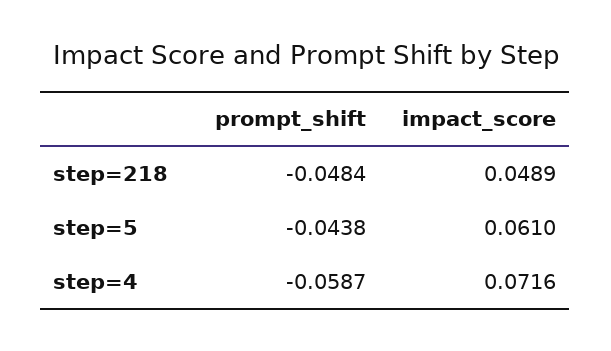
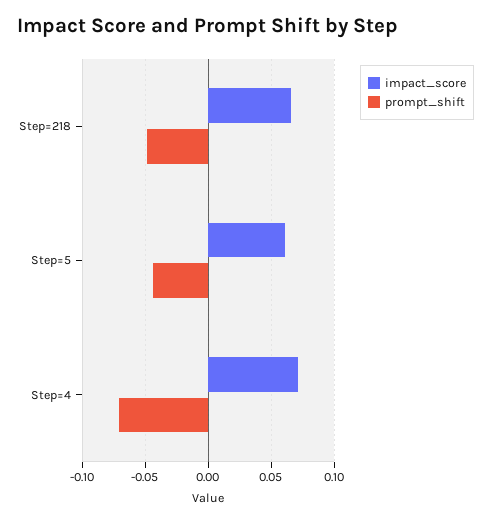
impact_score, step=218: 0.0489 -> 0.065
prompt_shift, step=4: -0.0587 -> -0.07

